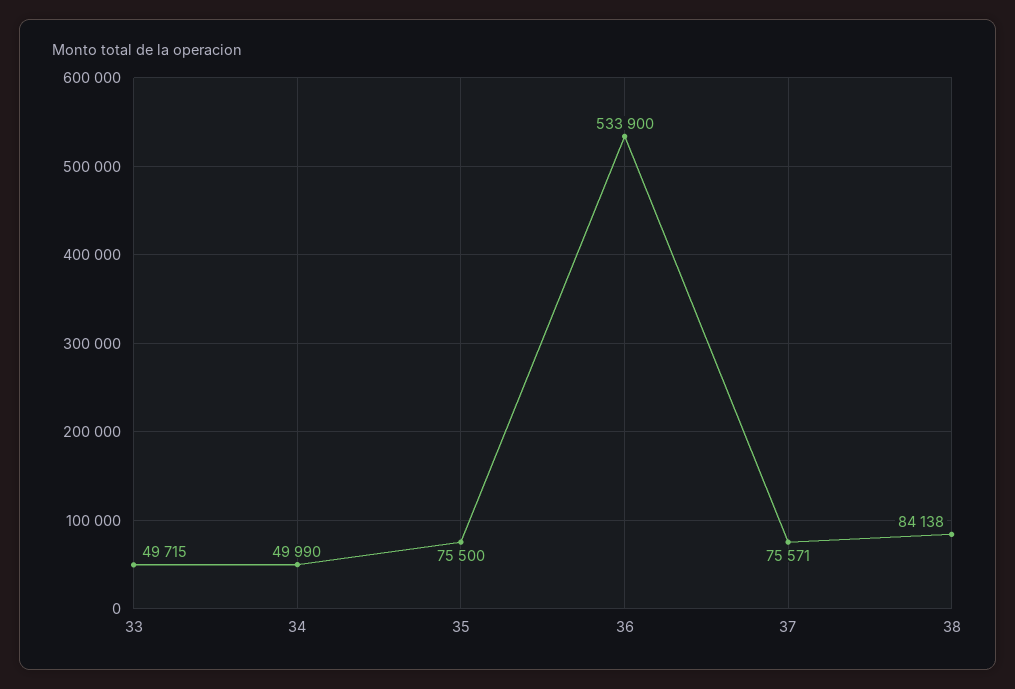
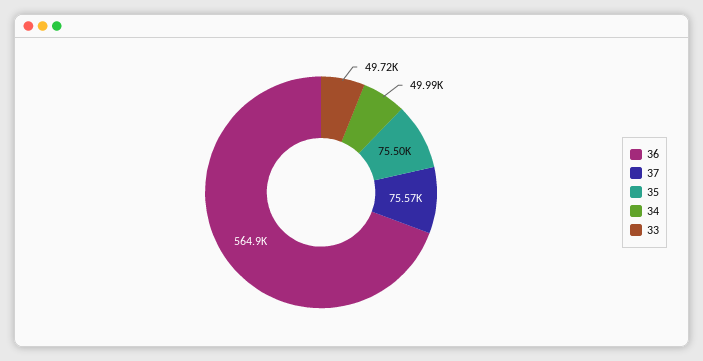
36: 533900 -> 564900
38: 84138 -> none

